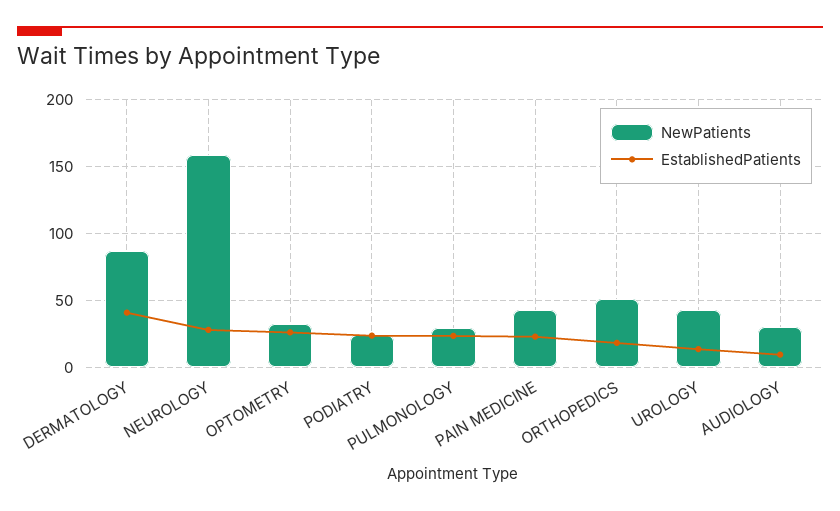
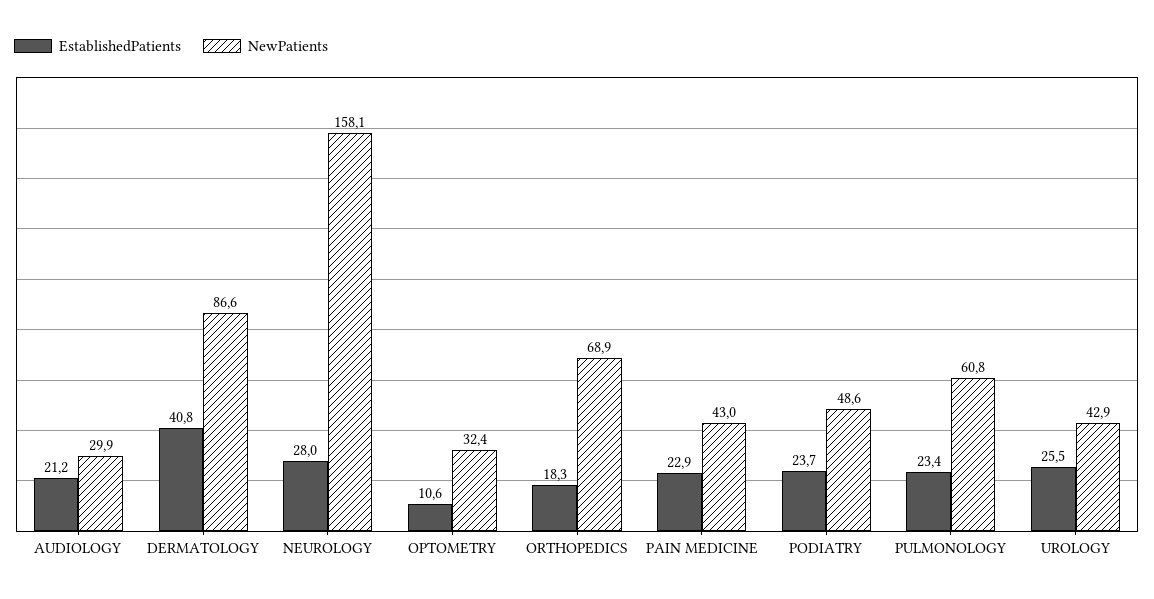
EstablishedPatients, OPTOMETRY: 25 -> 10.6
NewPatients, PODIATRY: 25 -> 48.6
NewPatients, PULMONOLOGY: 30 -> 60.8
NewPatients, ORTHOPEDICS: 50 -> 68.9
EstablishedPatients, UROLOGY: 15 -> 25.5
EstablishedPatients, AUDIOLOGY: 10 -> 21.2

